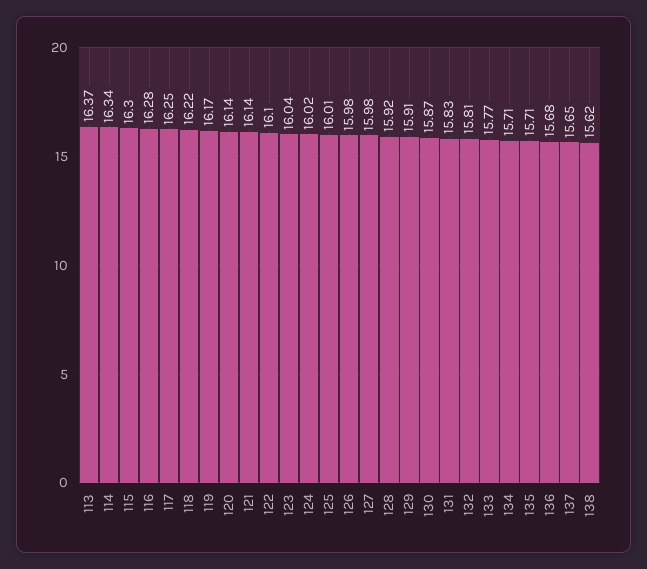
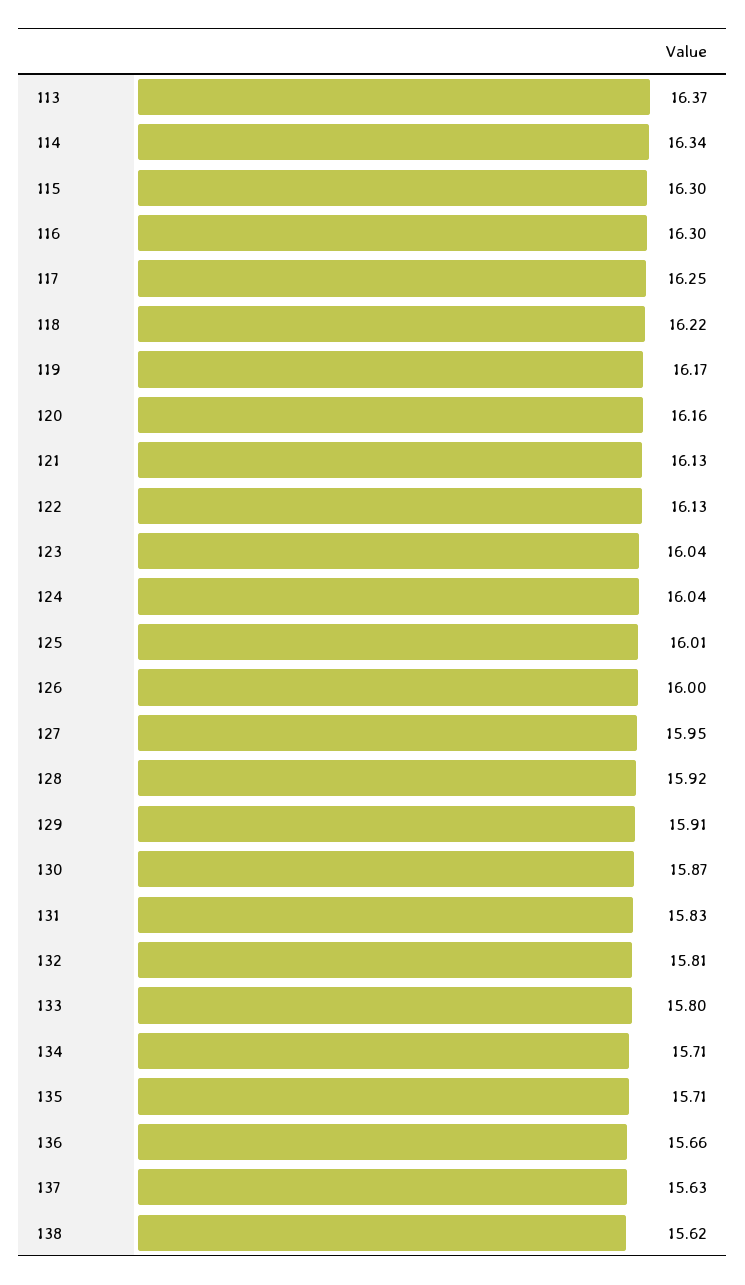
116: 16.28 -> 16.3
120: 16.14 -> 16.16
121: 16.14 -> 16.13
122: 16.1 -> 16.13
124: 16.02 -> 16.04
126: 15.98 -> 16
127: 15.98 -> 15.95
133: 15.77 -> 15.8
136: 15.68 -> 15.66
137: 15.65 -> 15.63

